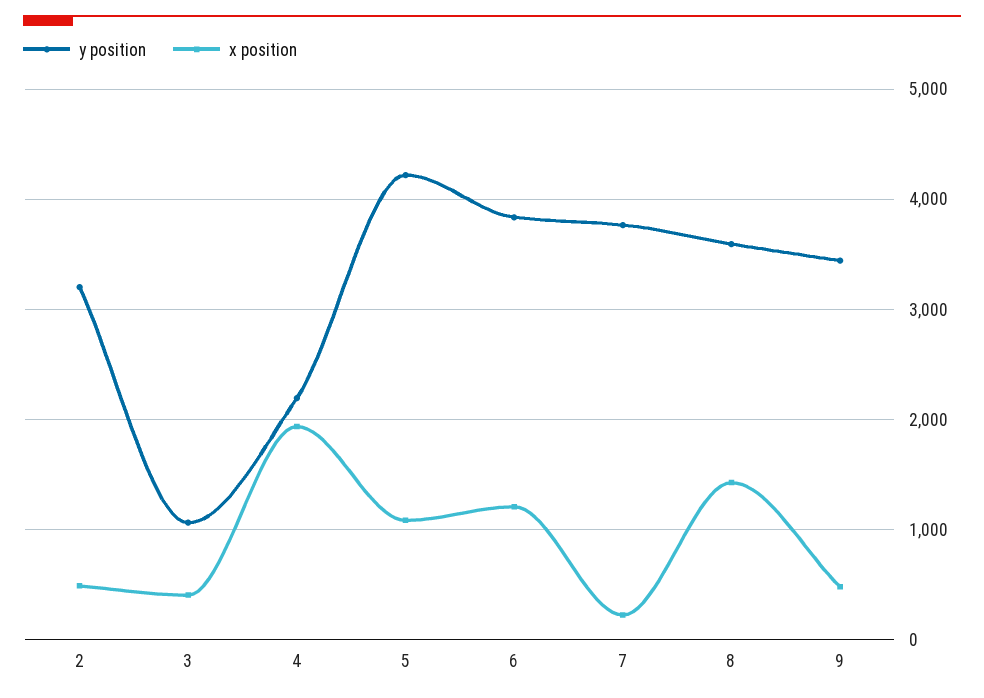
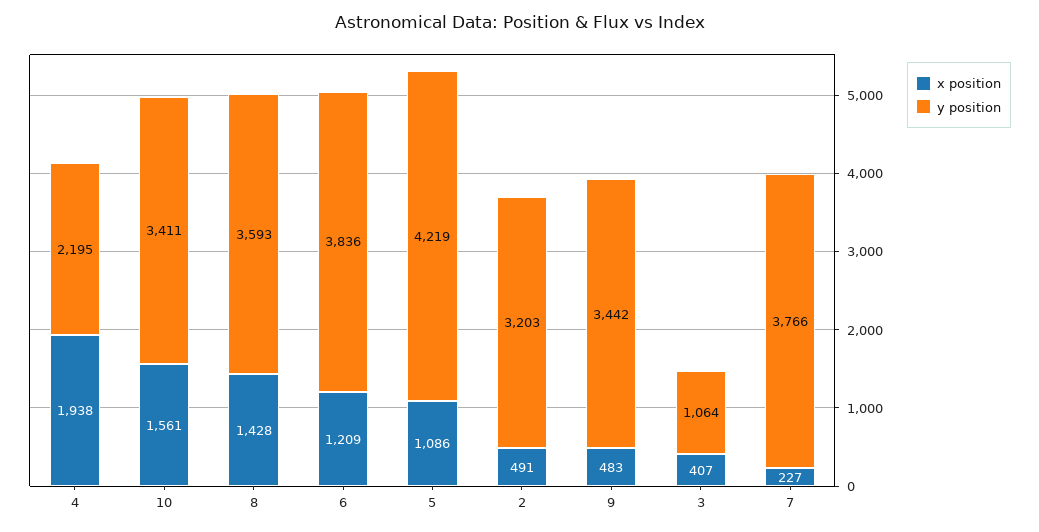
x position, 10: none -> 1561
y position, 10: none -> 3411

